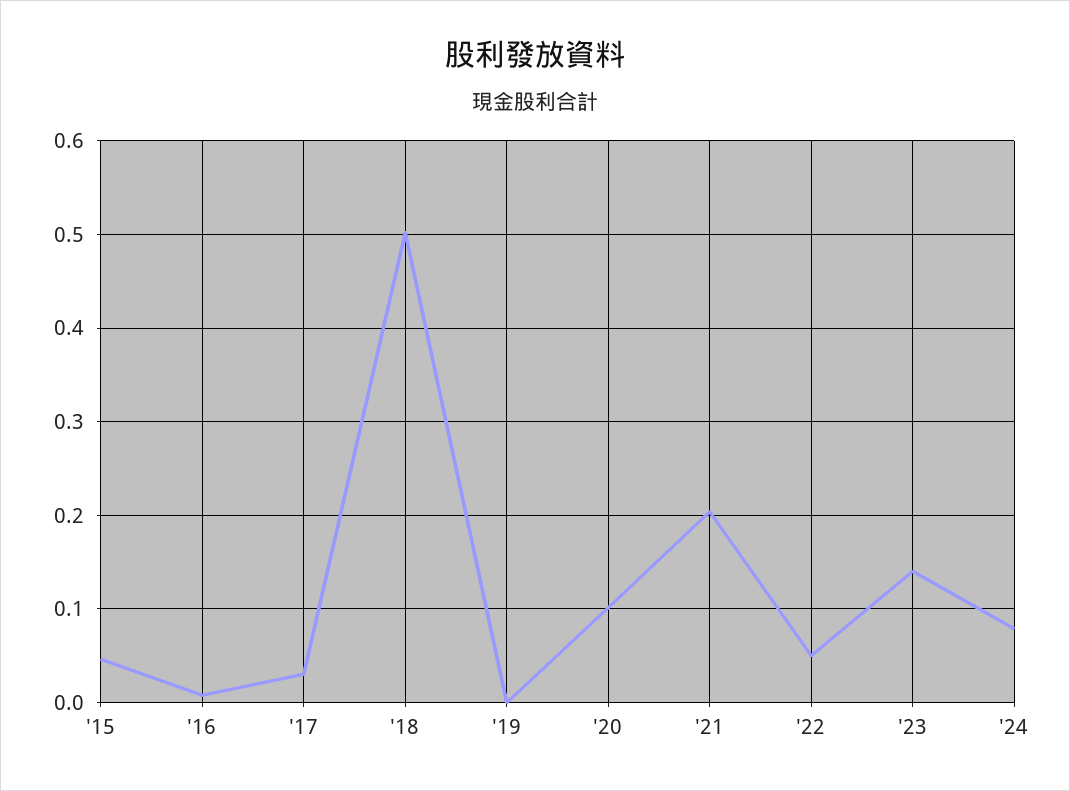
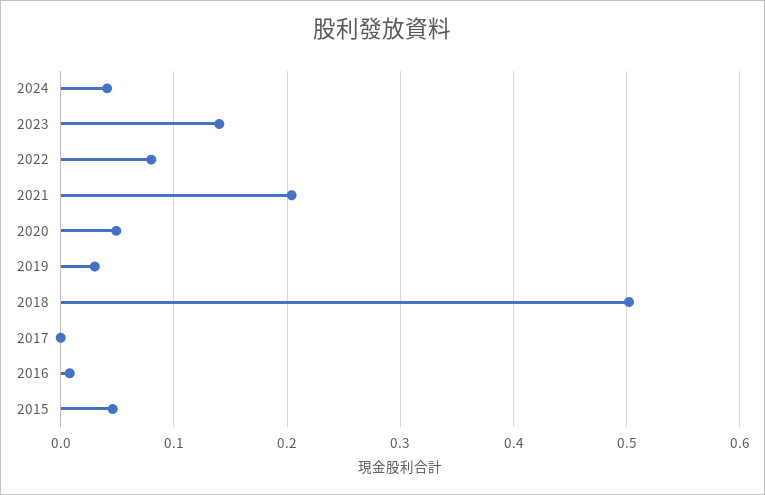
'17: 0.03 -> 0
'19: 0 -> 0.03
'20: 0.1 -> 0.05
'22: 0.05 -> 0.08
'24: 0.08 -> 0.04

